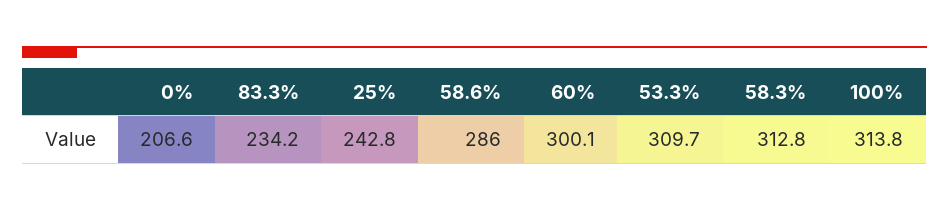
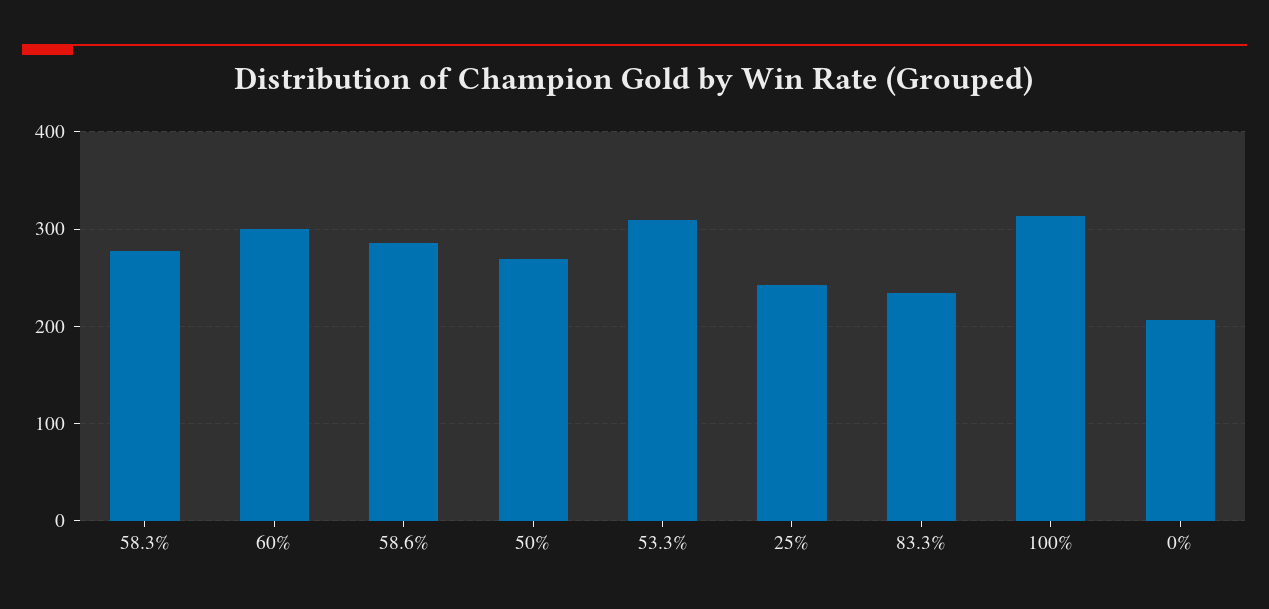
58.3%: 312.8 -> 280
50%: none -> 270

